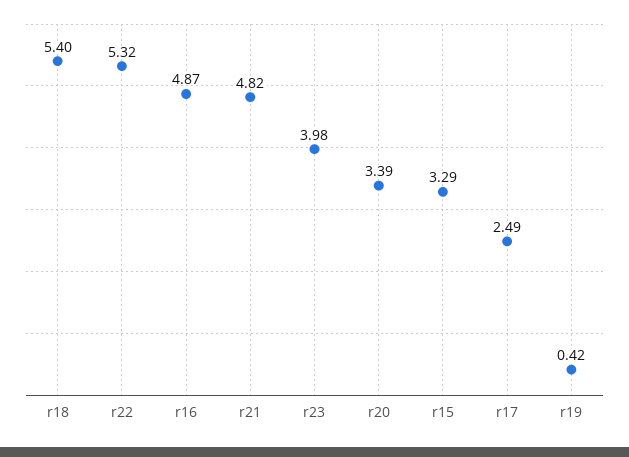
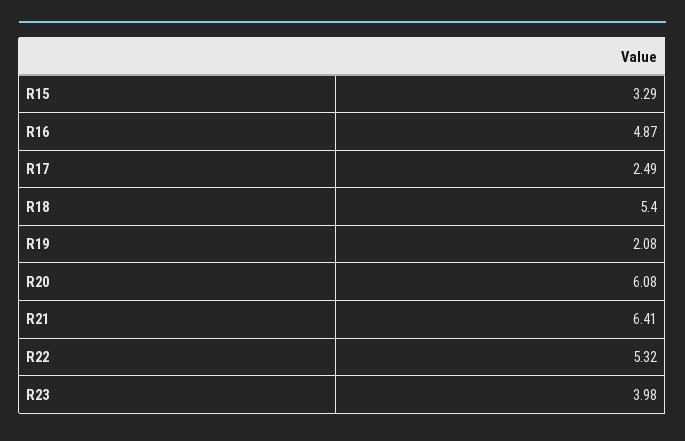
r21: 4.82 -> 6.41
r20: 3.39 -> 6.08
r19: 0.42 -> 2.08

